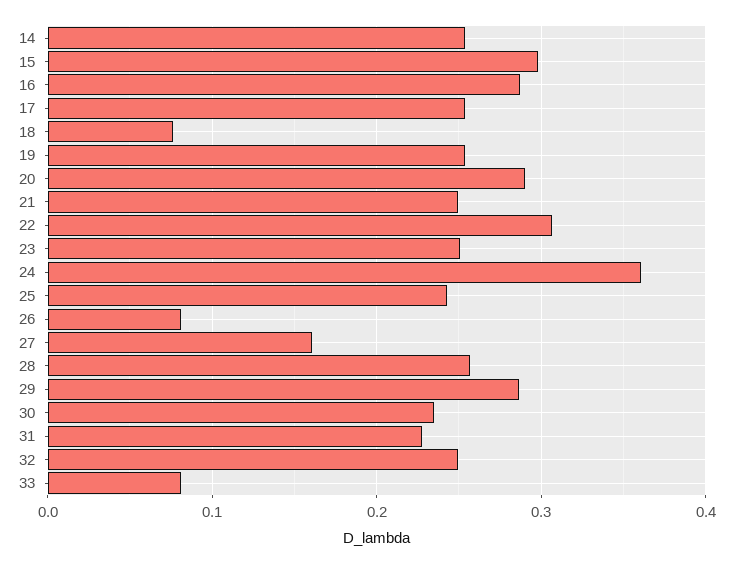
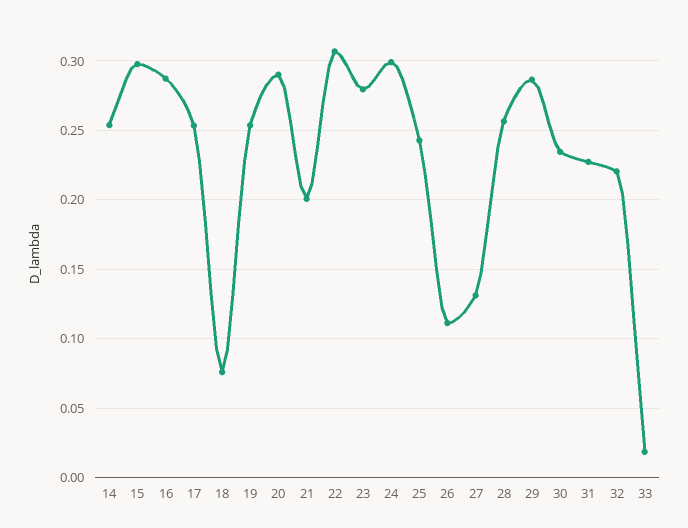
21: 0.25 -> 0.2
23: 0.25 -> 0.28
24: 0.36 -> 0.3
26: 0.08 -> 0.11
27: 0.16 -> 0.13
32: 0.25 -> 0.22
33: 0.08 -> 0.02

